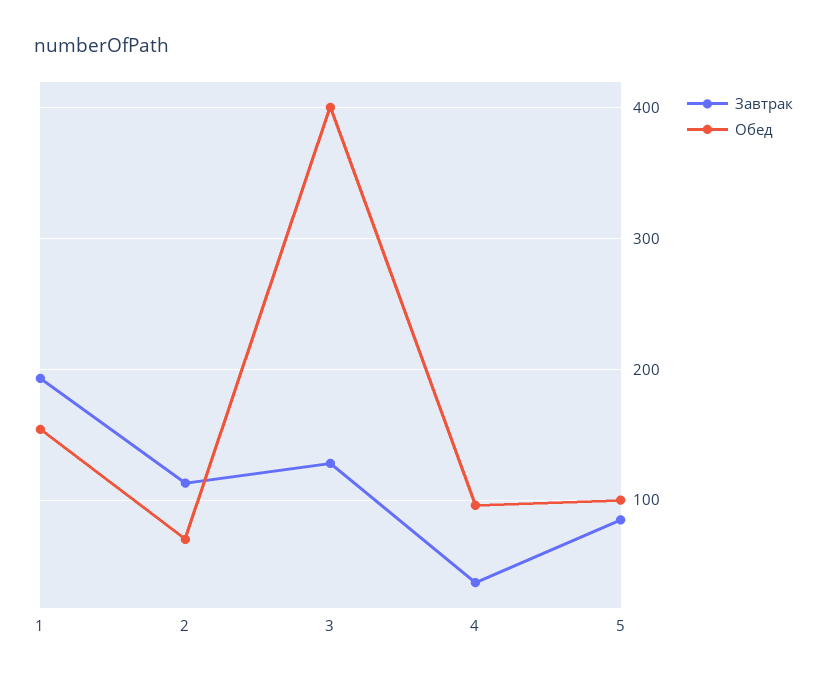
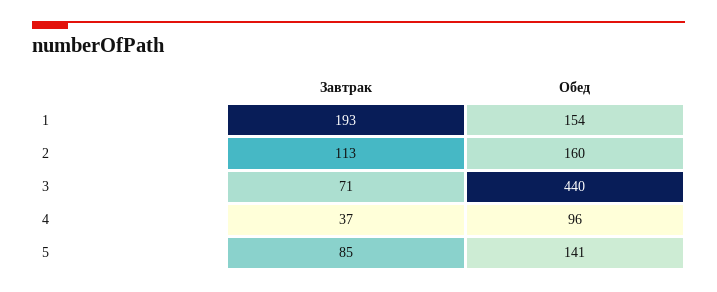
Обед, 2: 70 -> 160
Завтрак, 3: 130 -> 71
Обед, 3: 400 -> 440
Обед, 5: 100 -> 141

